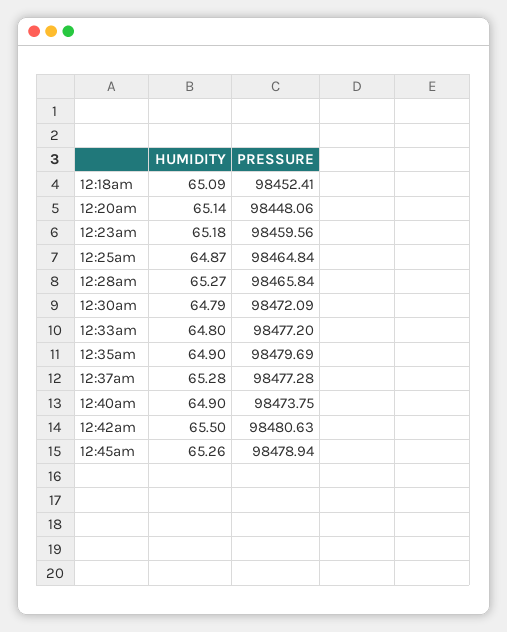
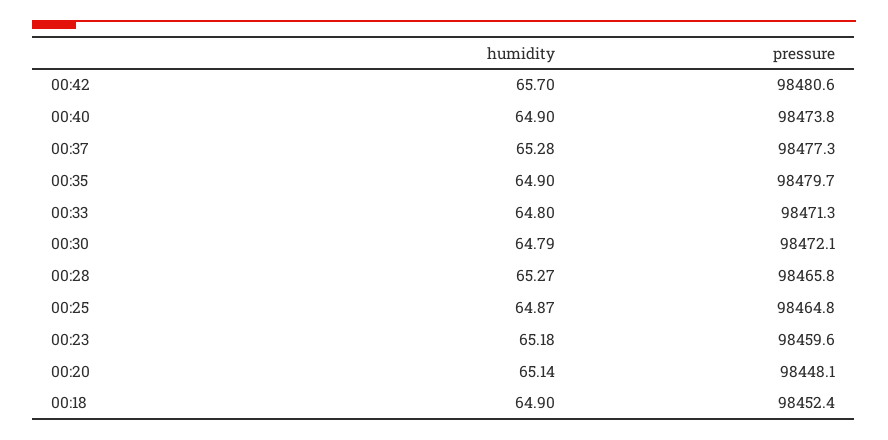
HUMIDITY, 12:18am: 65.09 -> 64.9
PRESSURE, 12:33am: 98477.2 -> 98471.3
HUMIDITY, 12:42am: 65.5 -> 65.7
HUMIDITY, 12:45am: 65.26 -> none
PRESSURE, 12:45am: 98478.94 -> none

